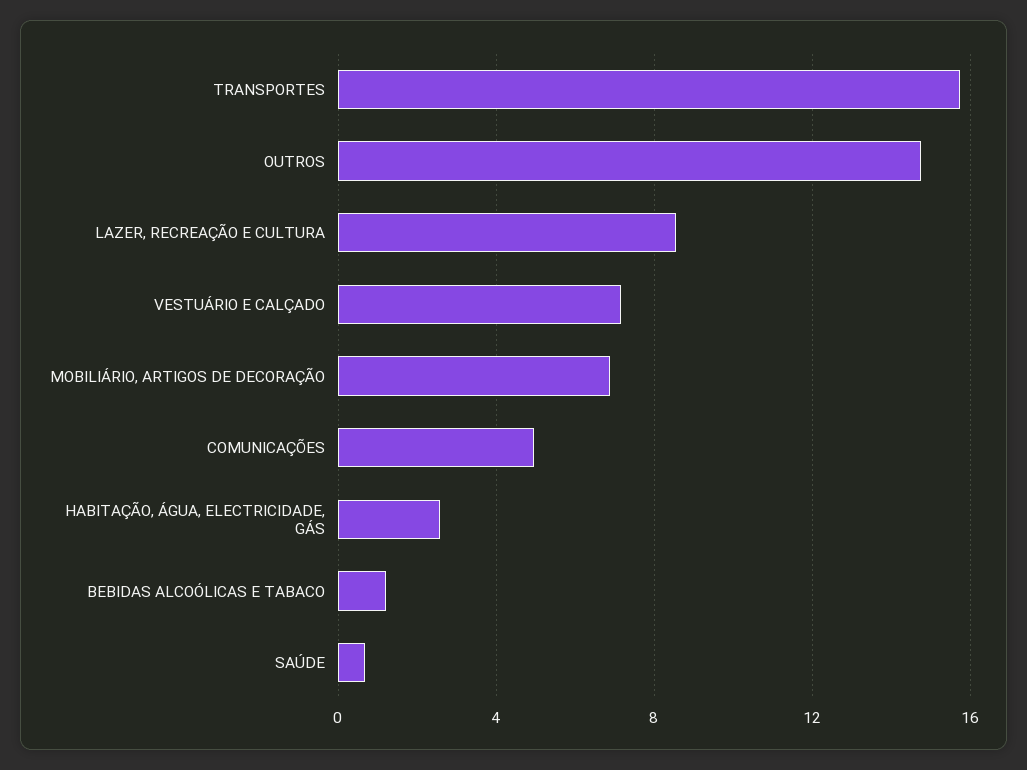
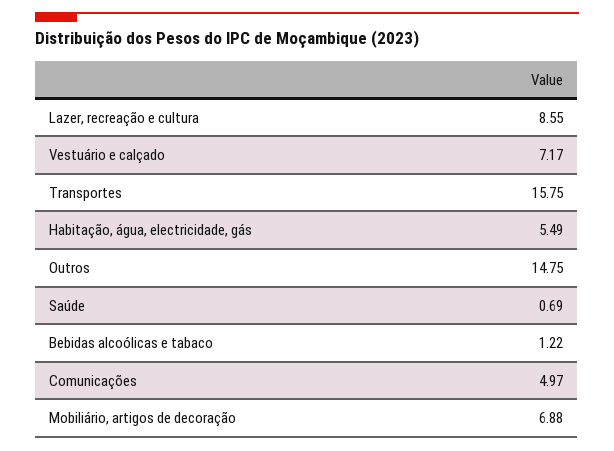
HABITAÇÃO, ÁGUA, ELECTRICIDADE, GÁS: 2.5 -> 5.49

